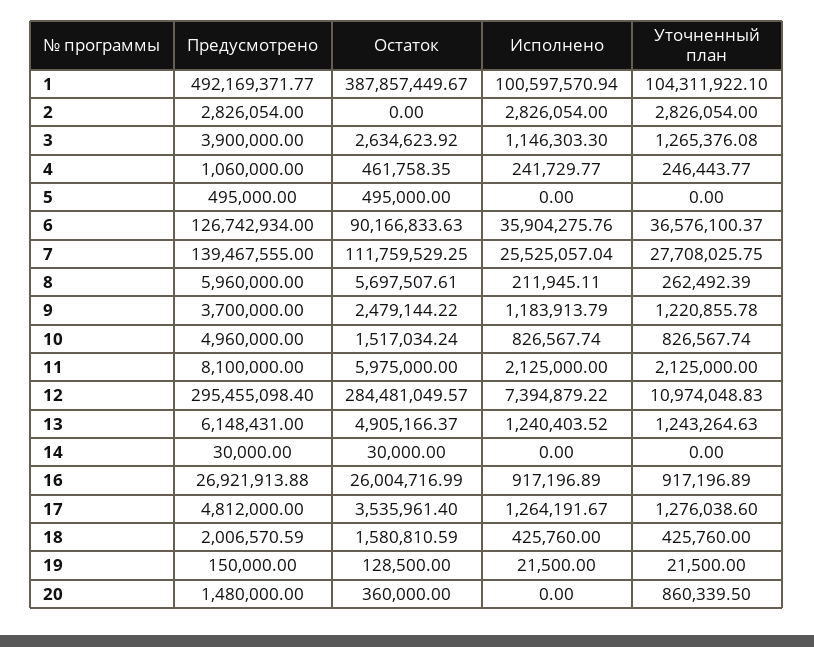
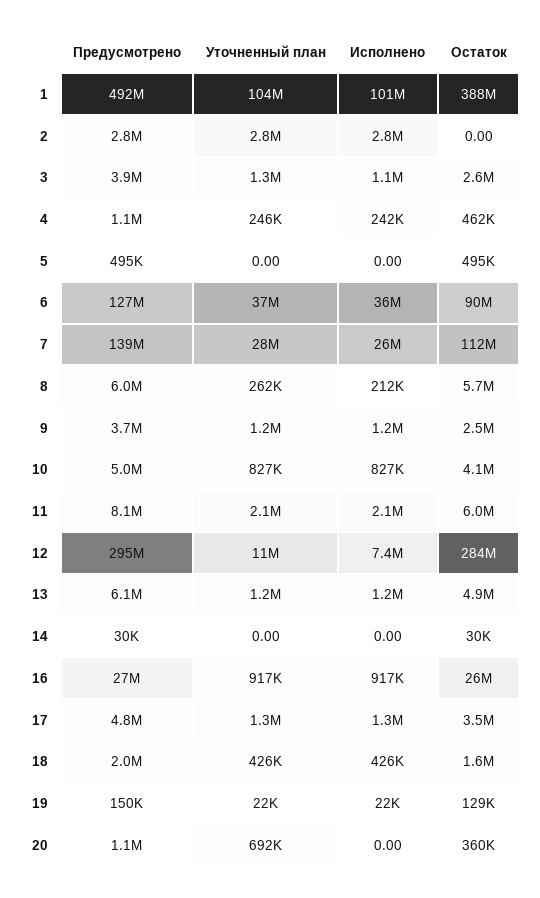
Остаток, 10: 1517034.24 -> 4100000
Предусмотрено, 20: 1480000 -> 1100000
Уточненный план, 20: 860339.5 -> 692000

